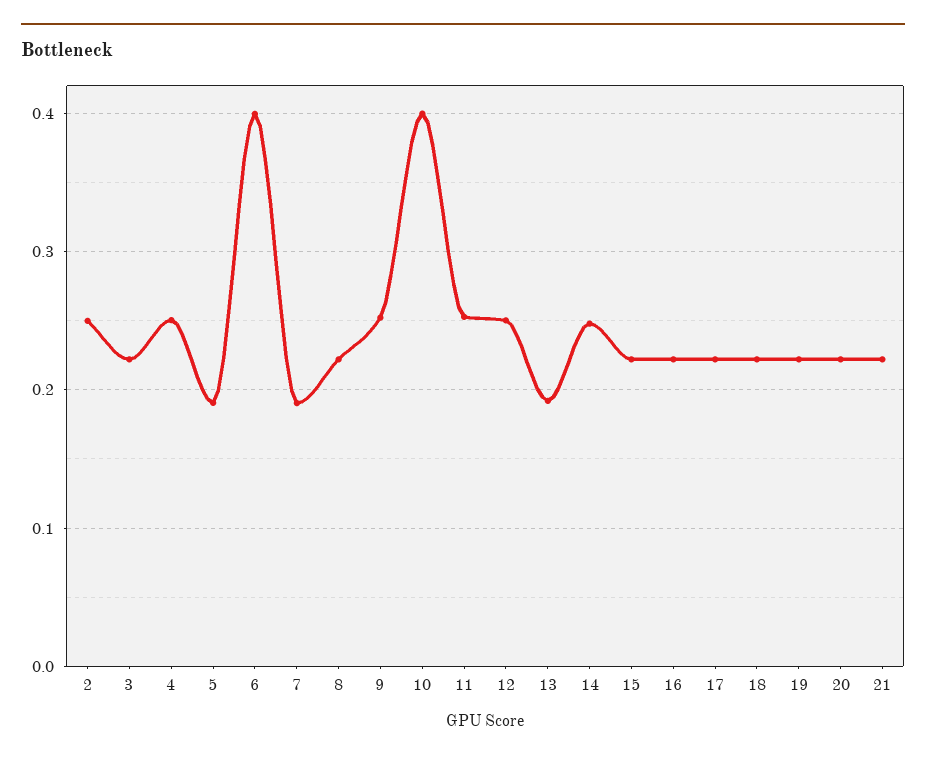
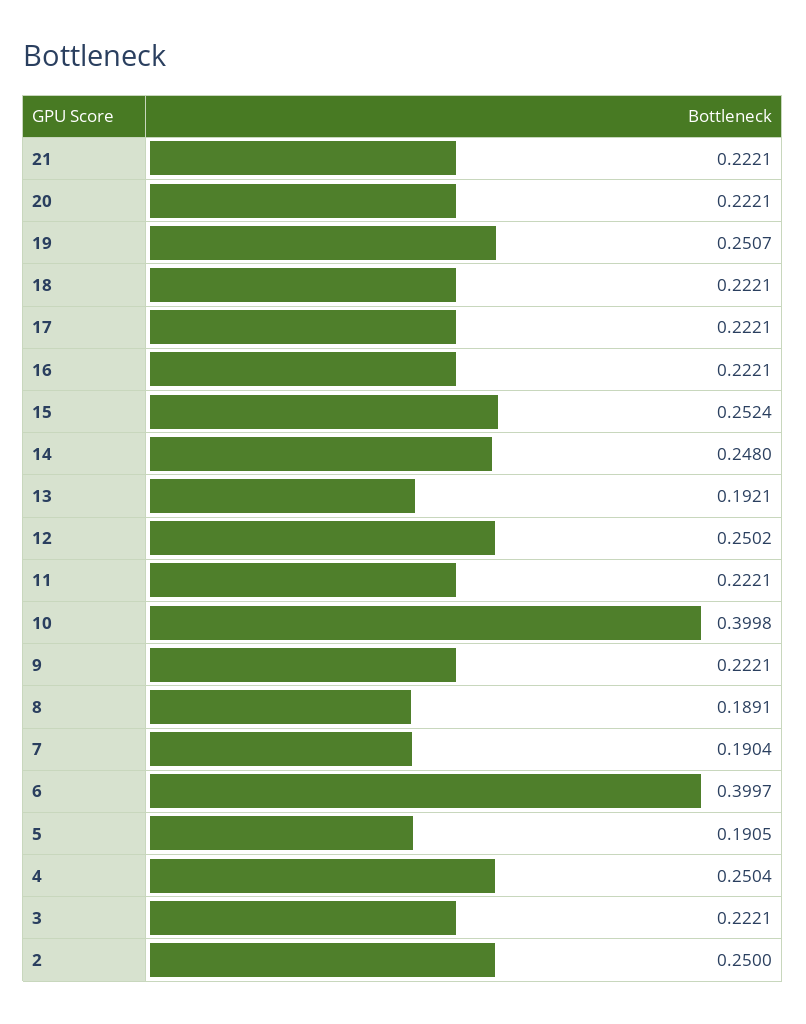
8: 0.22 -> 0.1891
9: 0.25 -> 0.2221
11: 0.25 -> 0.2221
15: 0.22 -> 0.2524
19: 0.22 -> 0.2507

